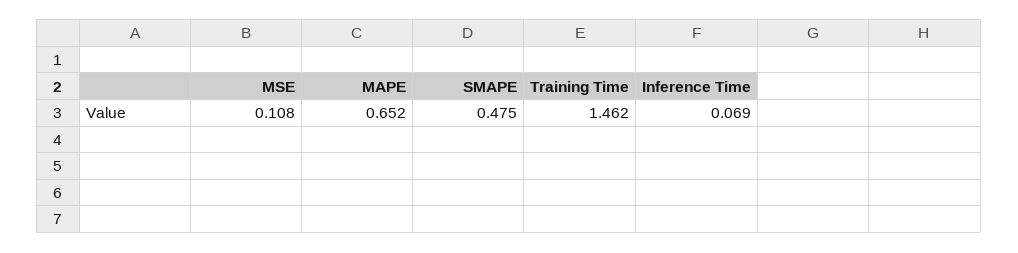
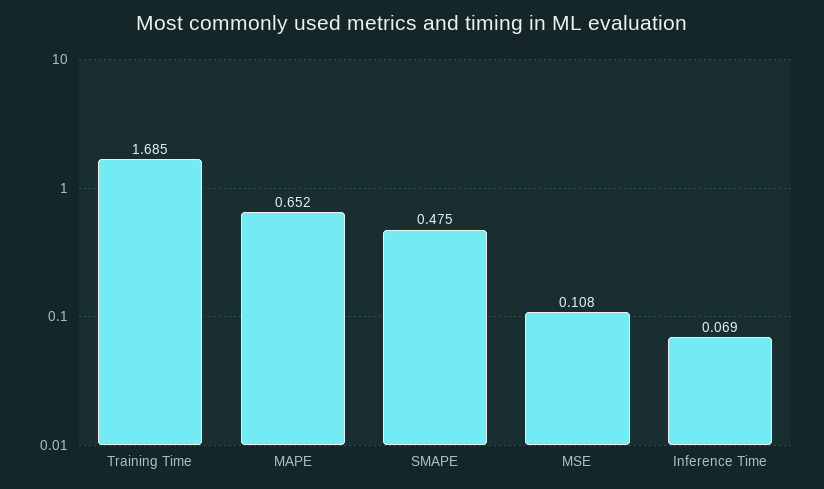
Training Time: 1.462 -> 1.685

